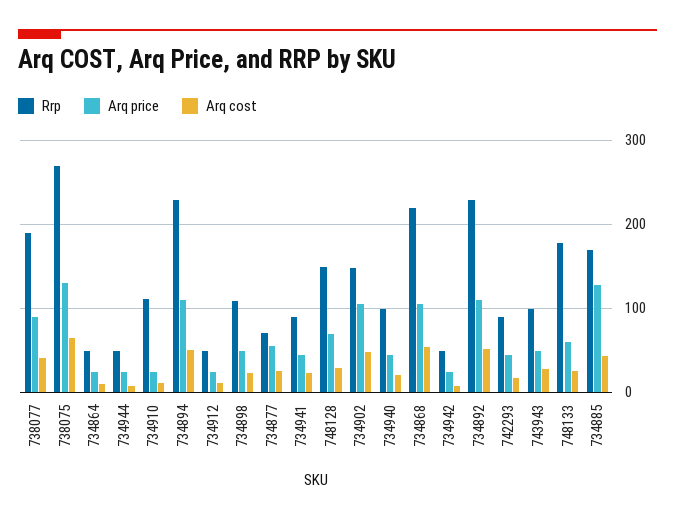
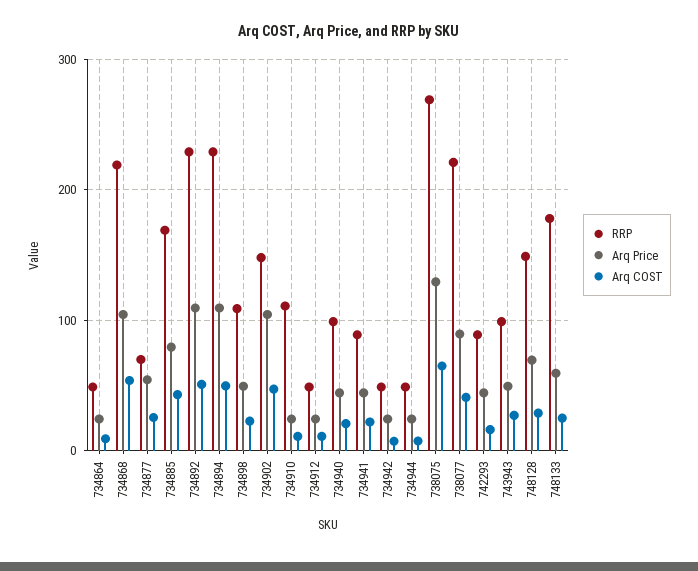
Rrp, 738077: 190 -> 220
Arq price, 734885: 130 -> 80

